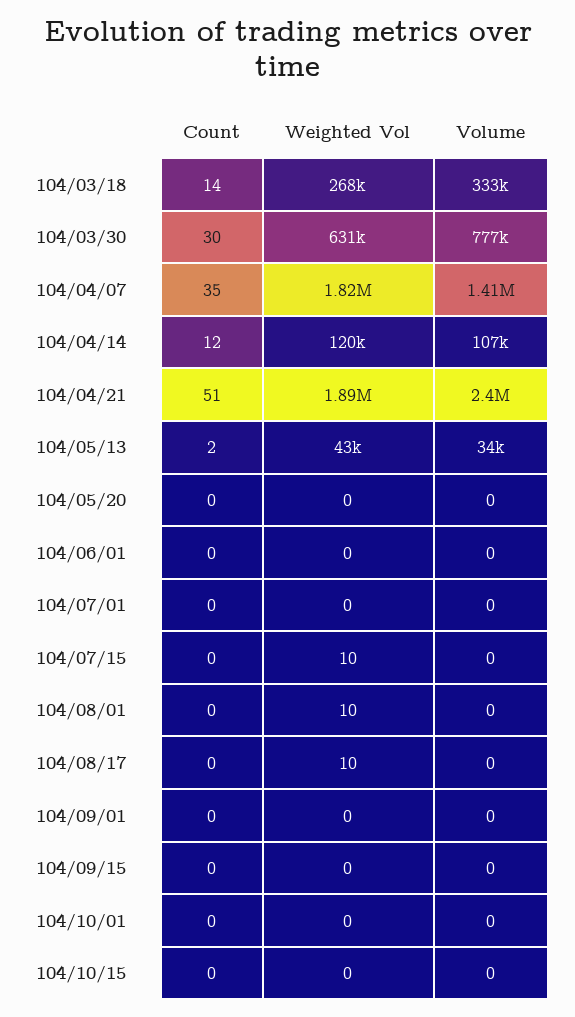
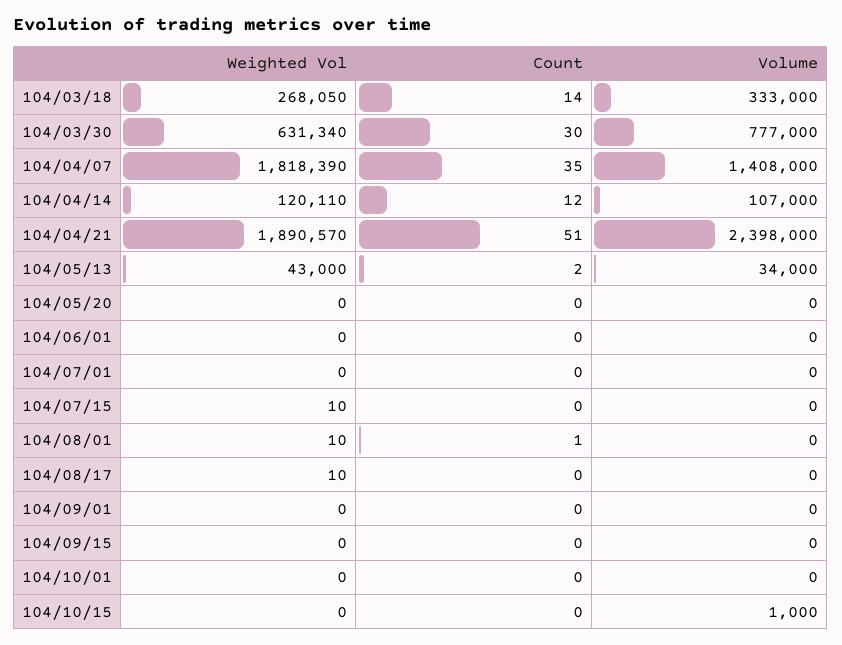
Count, 104/08/01: 0 -> 1
Volume, 104/10/15: 0 -> 1000

